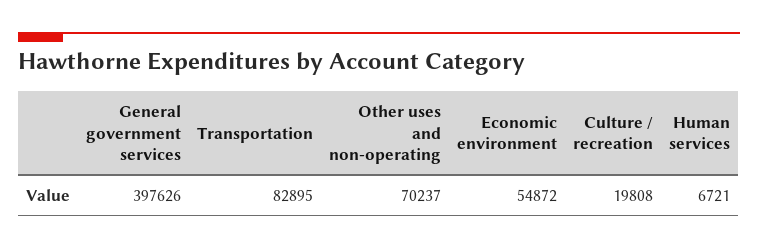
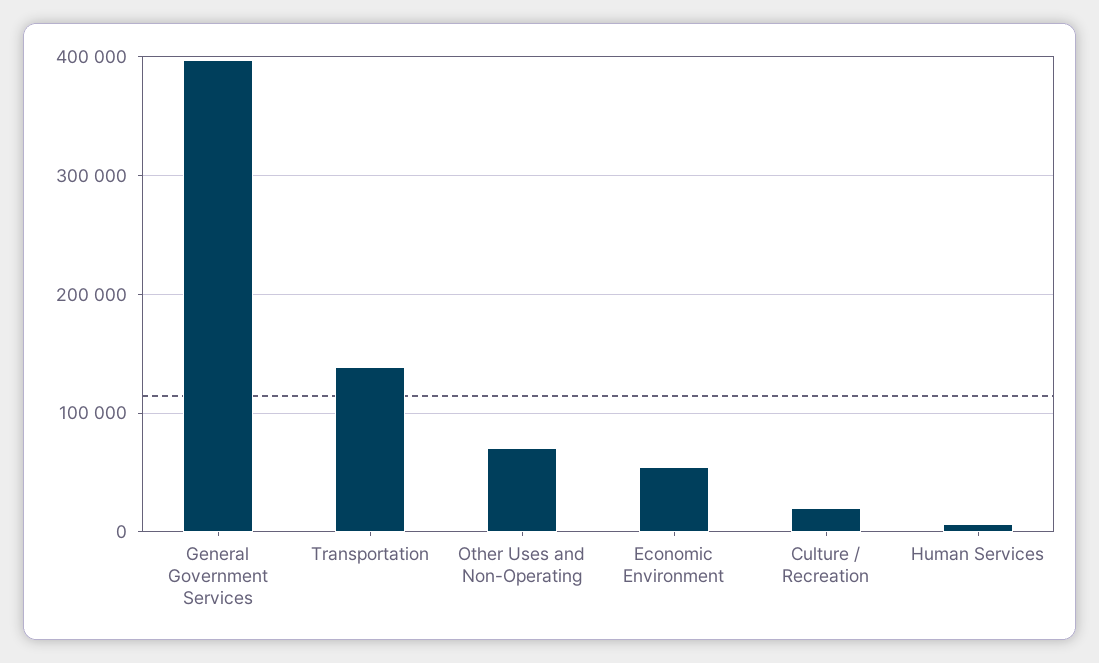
Transportation: 82895 -> 140000

